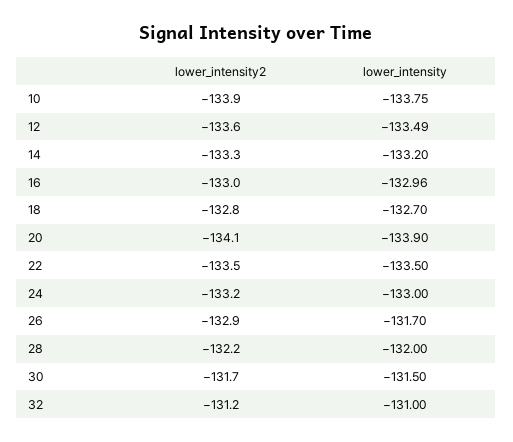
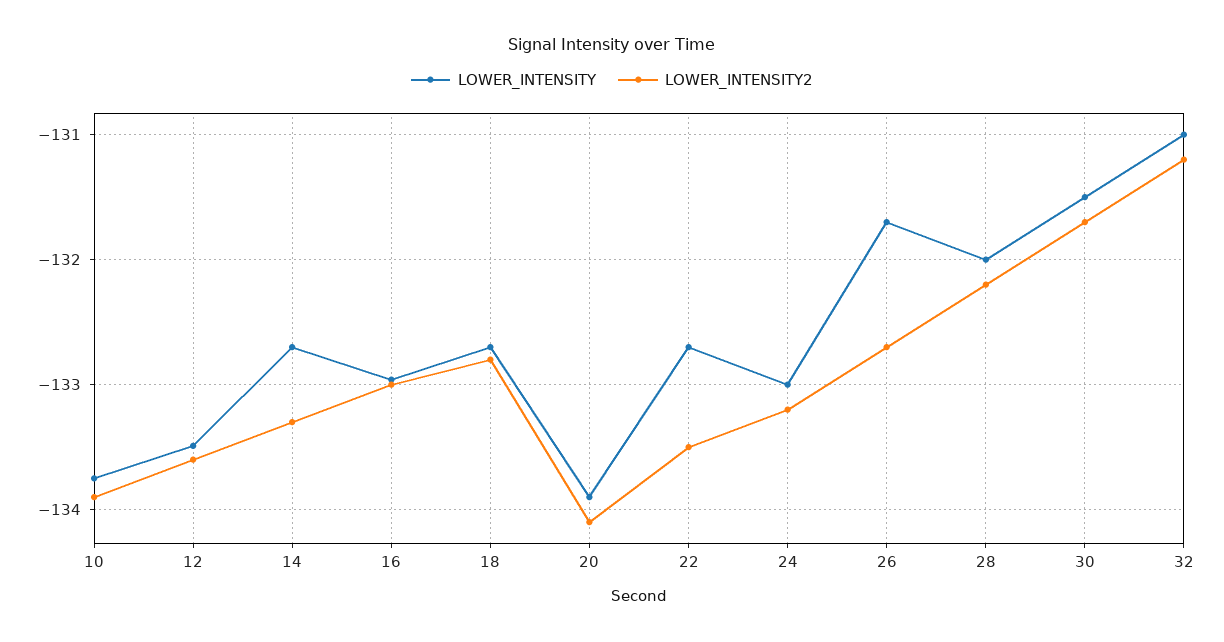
lower_intensity, 14: -133.2 -> -132.7
lower_intensity, 22: -133.5 -> -132.7
lower_intensity2, 26: -132.9 -> -132.7

